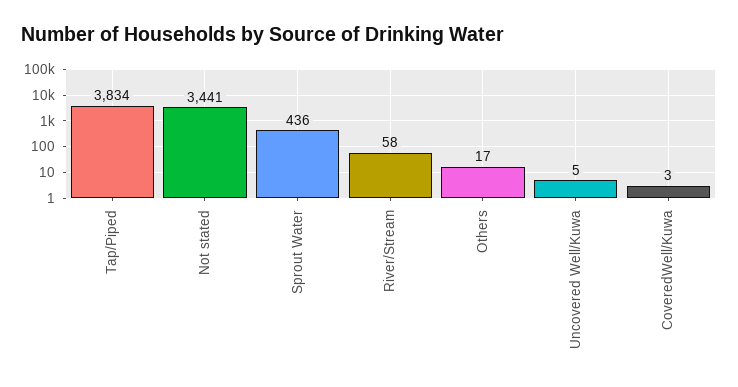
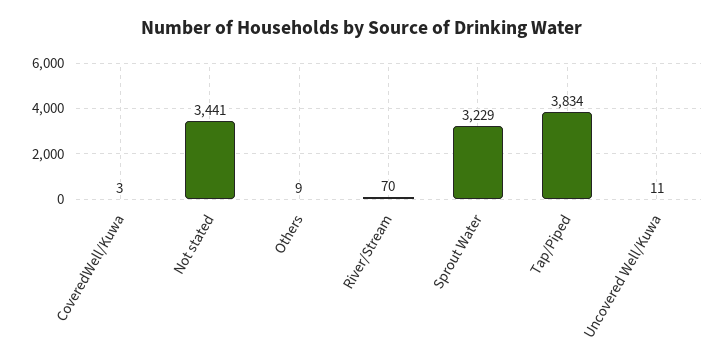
Sprout Water: 436 -> 3229
River/Stream: 58 -> 70
Others: 17 -> 9
Uncovered Well/Kuwa: 5 -> 11

